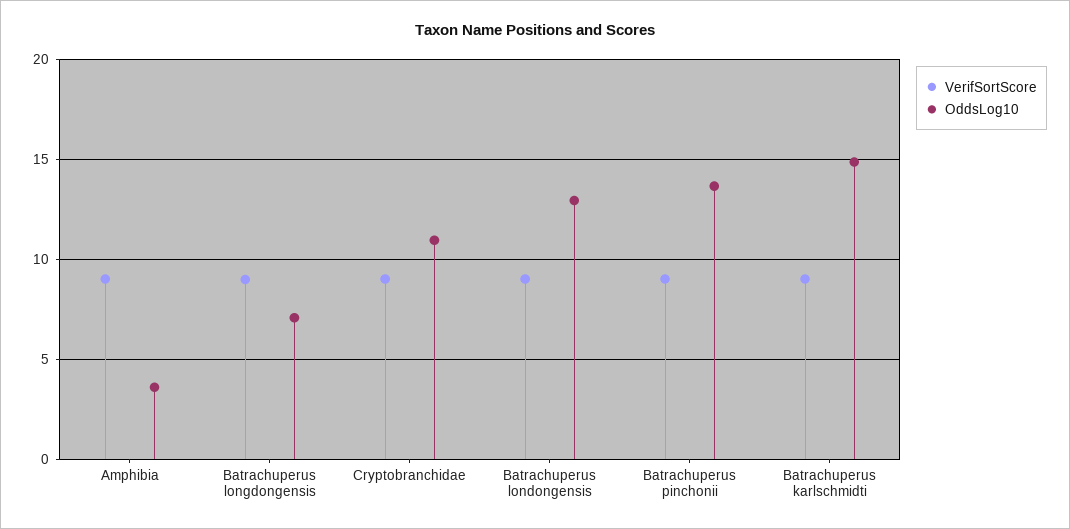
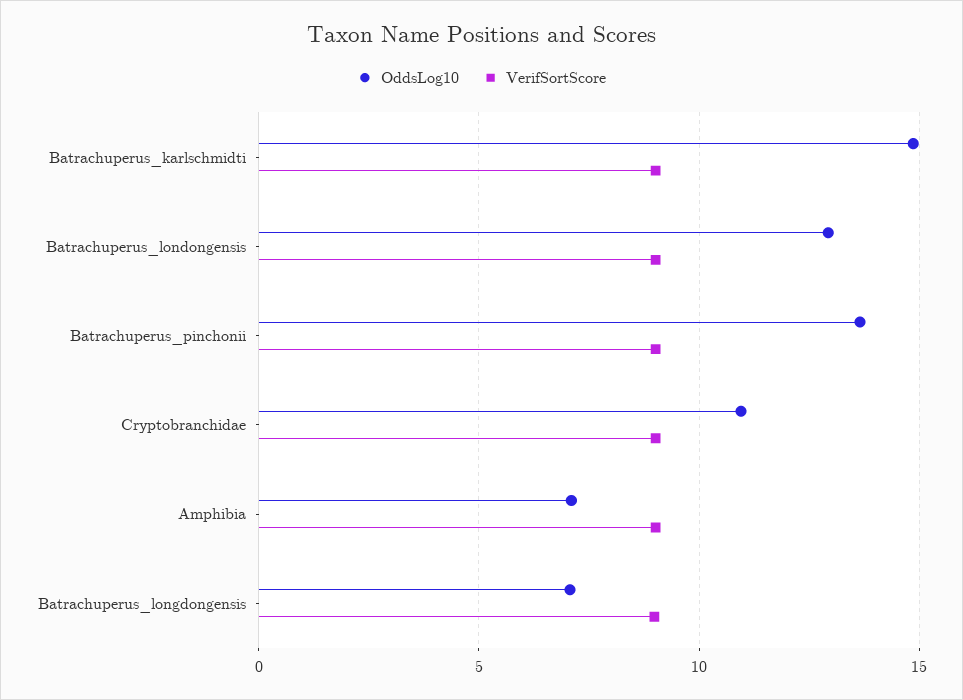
OddsLog10, Amphibia: 3.5 -> 7

